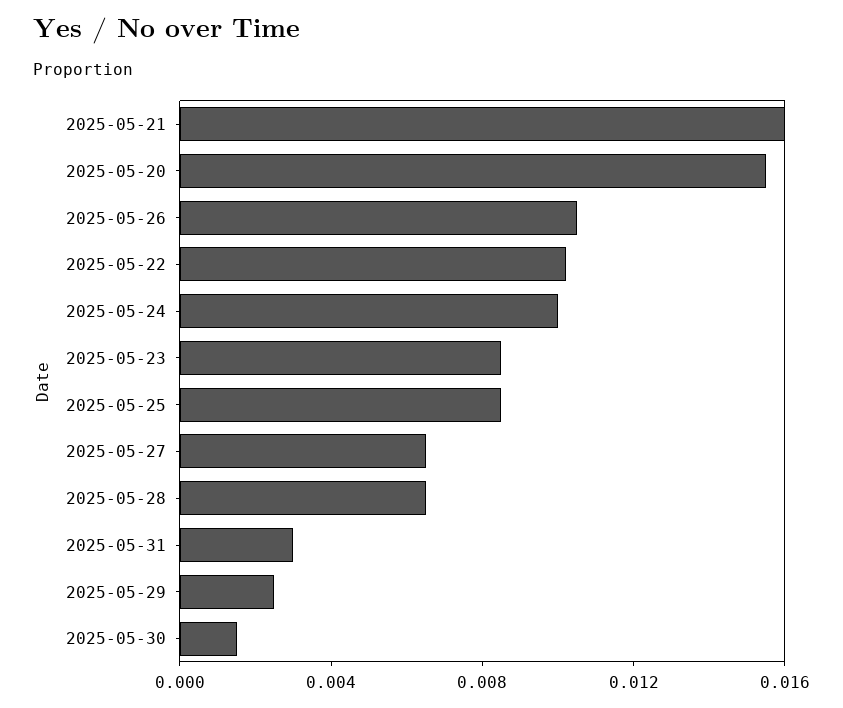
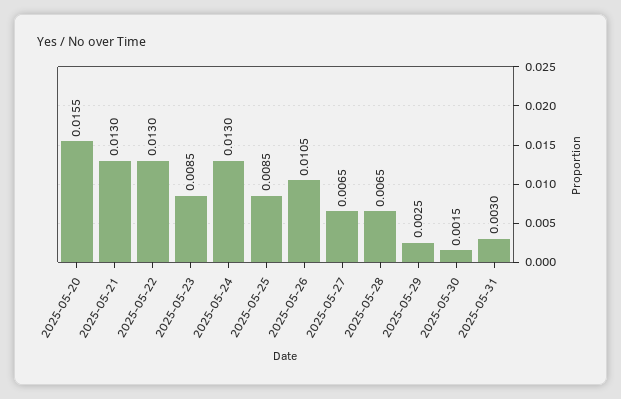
2025-05-21: 0.016 -> 0.013
2025-05-22: 0.01 -> 0.013
2025-05-24: 0.01 -> 0.013

